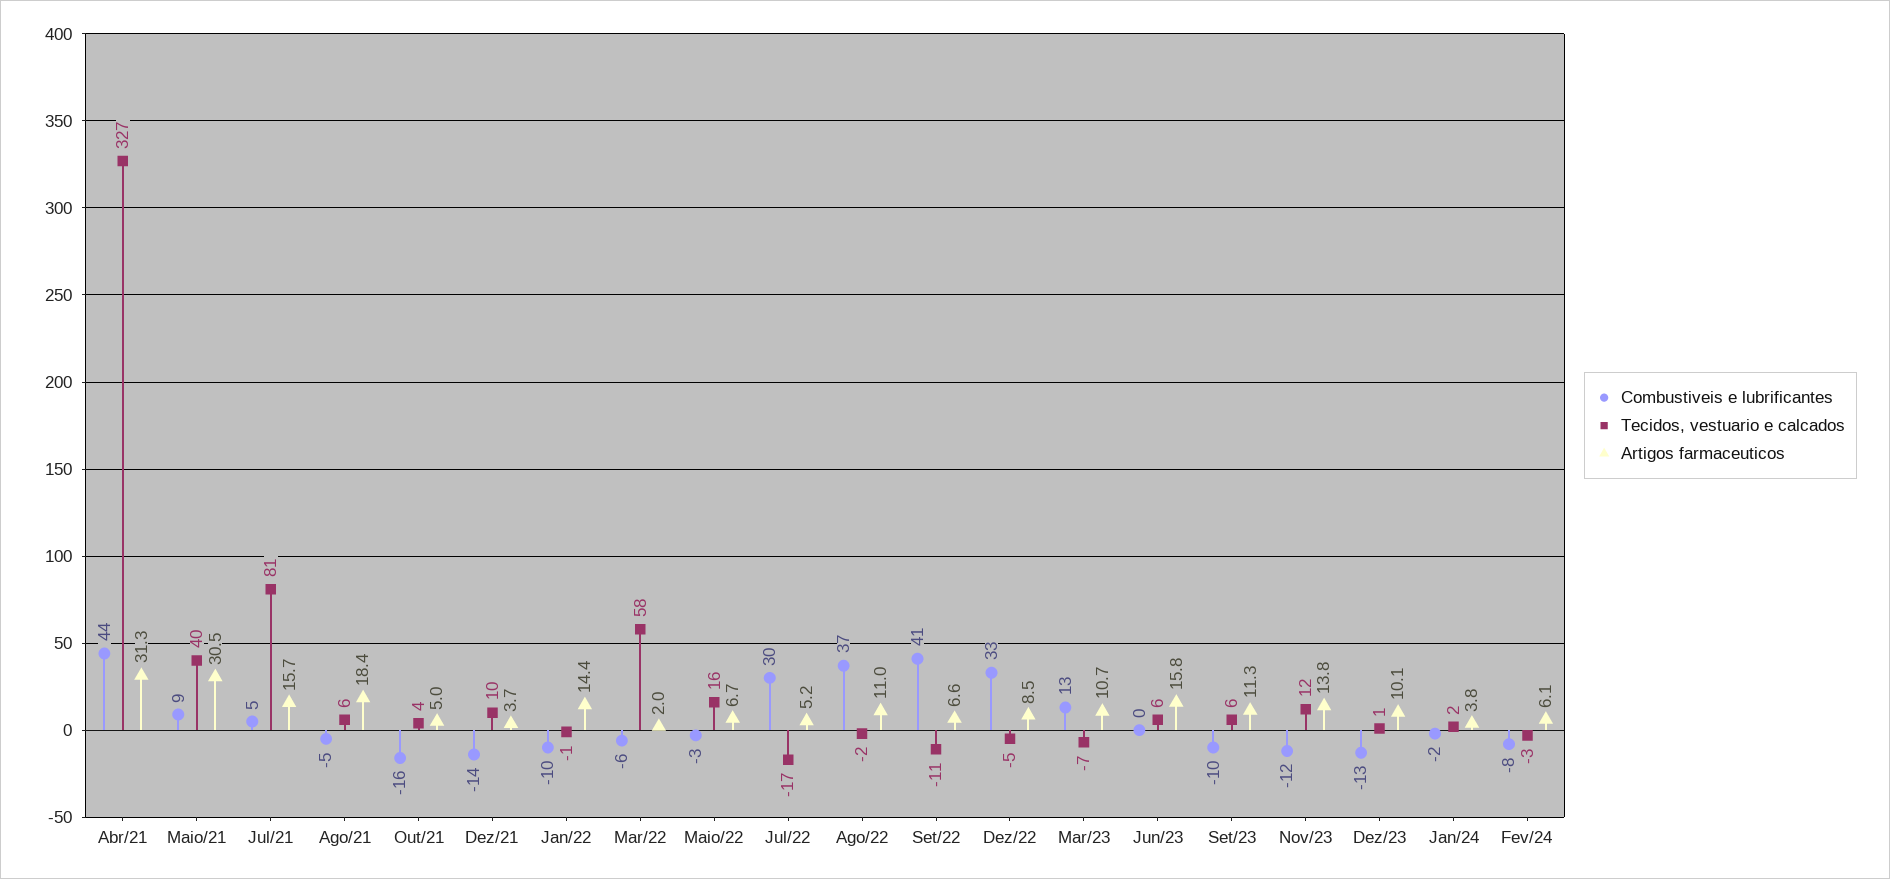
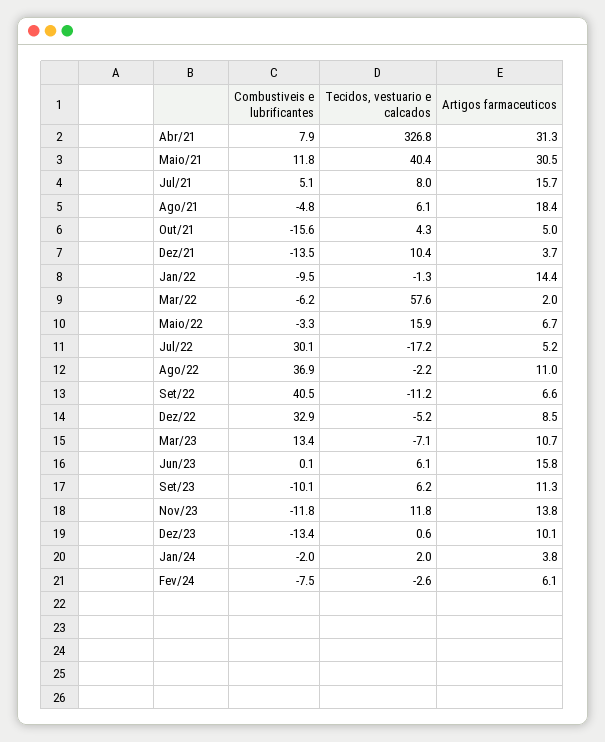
Combustiveis e lubrificantes, Abr/21: 44 -> 7.9
Combustiveis e lubrificantes, Maio/21: 9 -> 11.8
Tecidos, vestuario e calcados, Jul/21: 81 -> 8

